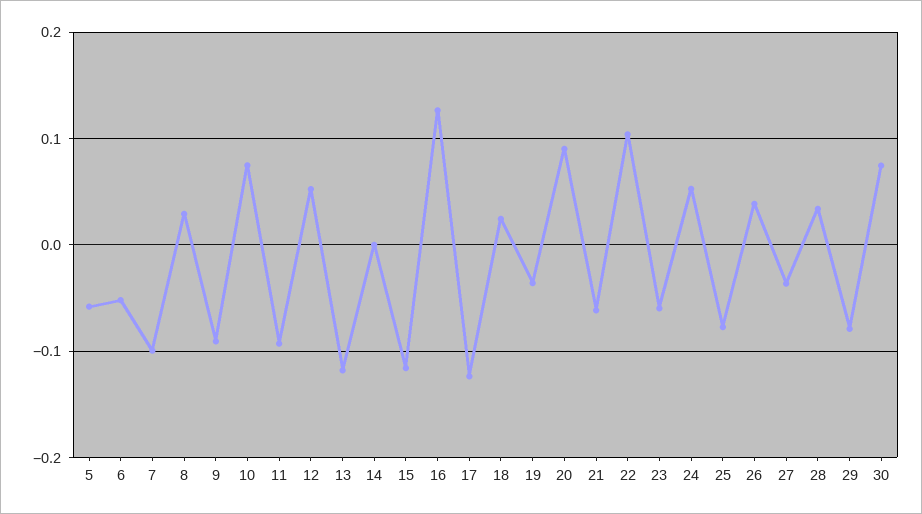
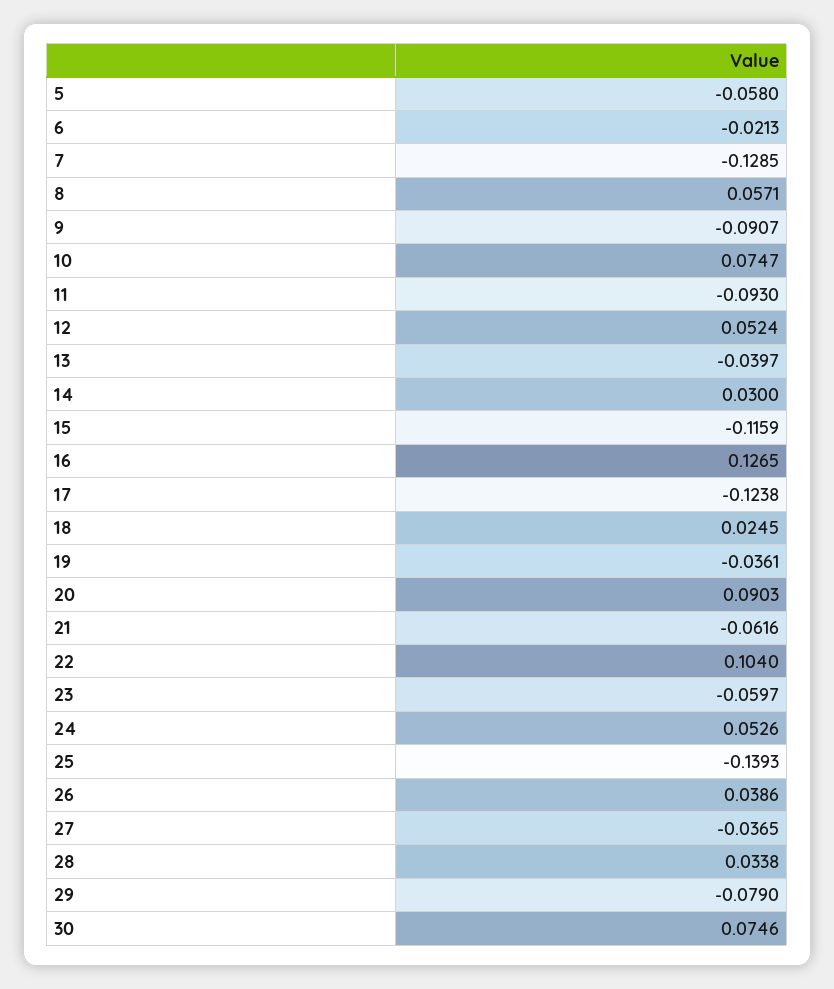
6: -0.05 -> -0.0213
7: -0.1 -> -0.1285
8: 0.03 -> 0.0571
13: -0.12 -> -0.0397
14: 0 -> 0.03
25: -0.08 -> -0.1393

